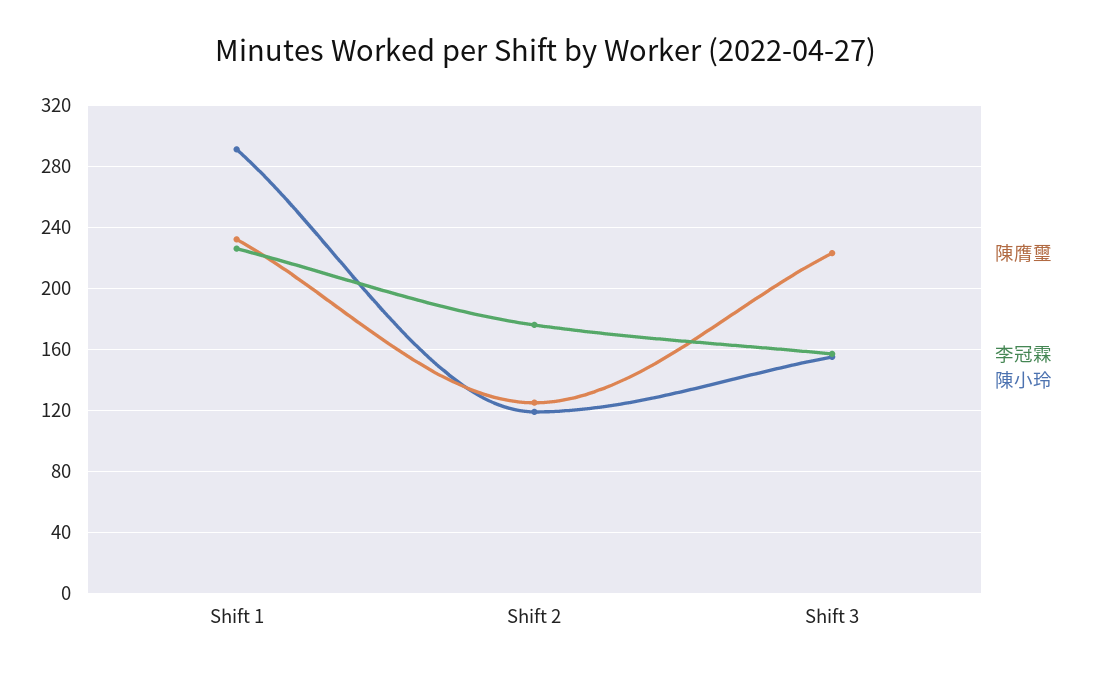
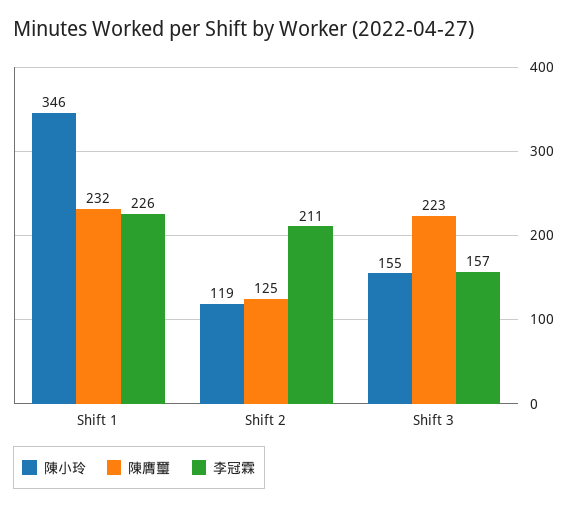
陳小玲, Shift 1: 290 -> 346
李冠霖, Shift 2: 175 -> 211

